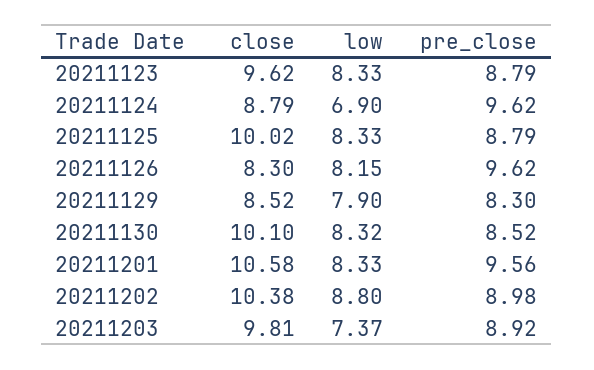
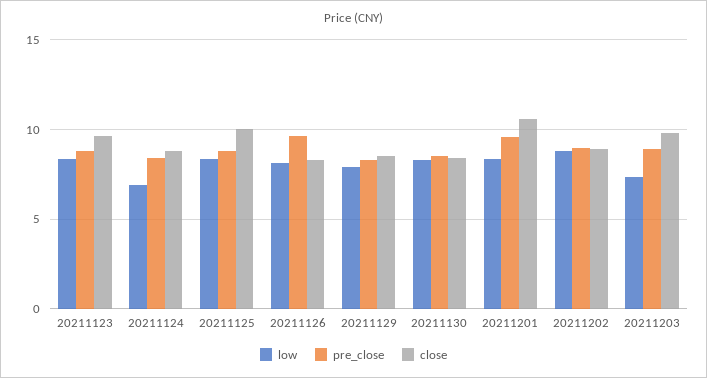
pre_close, 20211124: 9.62 -> 8.5
close, 20211130: 10.1 -> 8.5
close, 20211202: 10.38 -> 9

